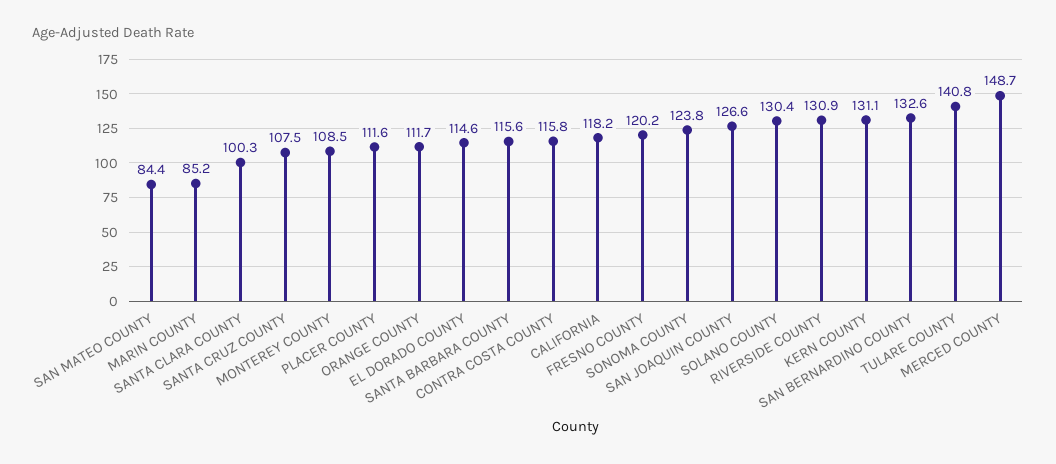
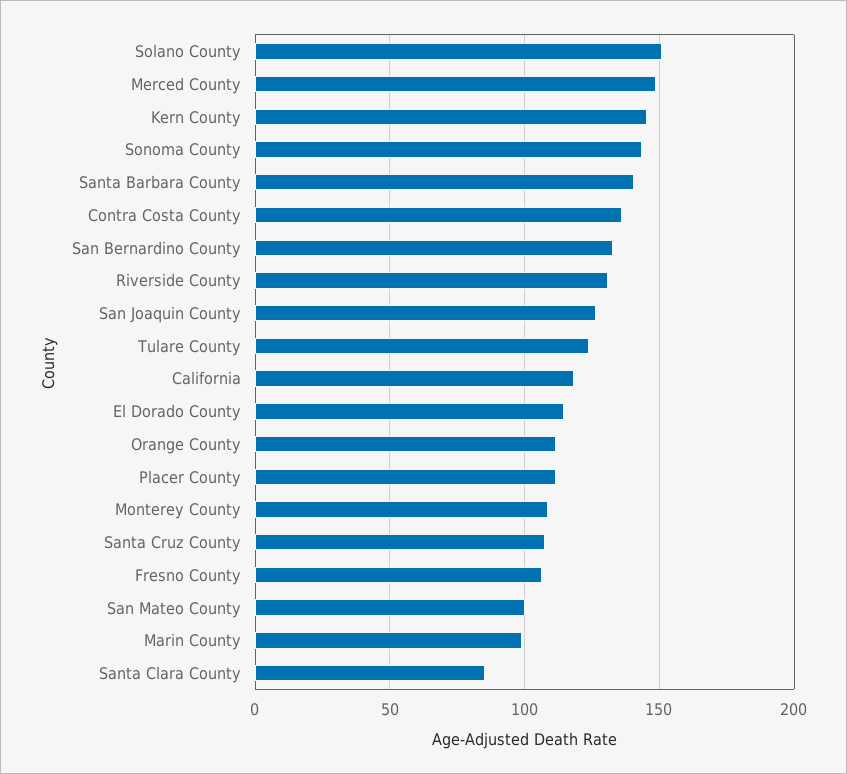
SAN MATEO COUNTY: 84.4 -> 100
MARIN COUNTY: 85.2 -> 100
SANTA CLARA COUNTY: 100.3 -> 85
SANTA BARBARA COUNTY: 115.6 -> 140
CONTRA COSTA COUNTY: 115.8 -> 135
FRESNO COUNTY: 120.2 -> 105
SONOMA COUNTY: 123.8 -> 145
SOLANO COUNTY: 130.4 -> 150
KERN COUNTY: 131.1 -> 145
TULARE COUNTY: 140.8 -> 125

